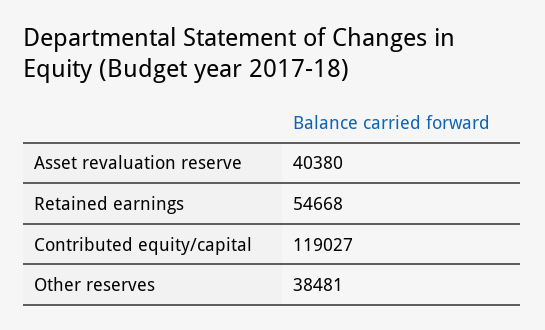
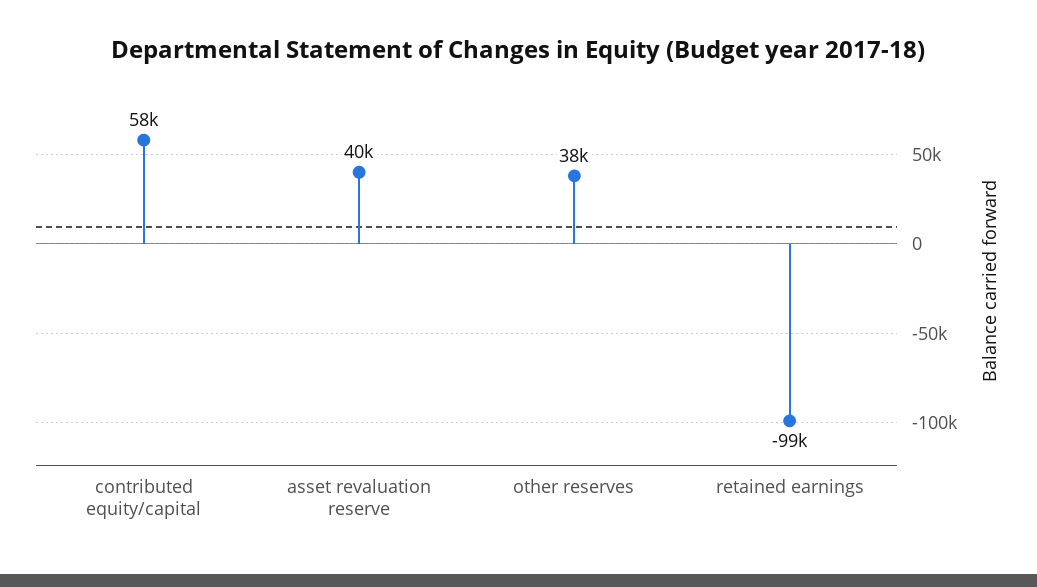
Retained earnings: 54668 -> -99000
Contributed equity/capital: 119027 -> 58000

